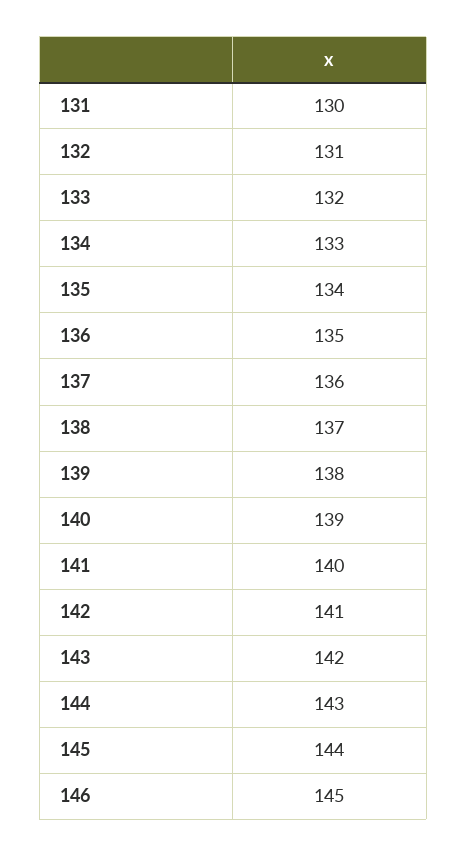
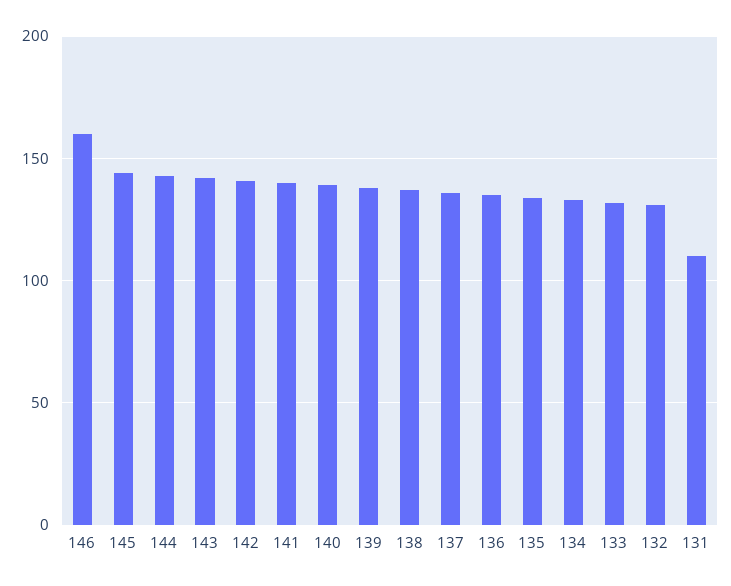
131: 130 -> 110
146: 145 -> 160

